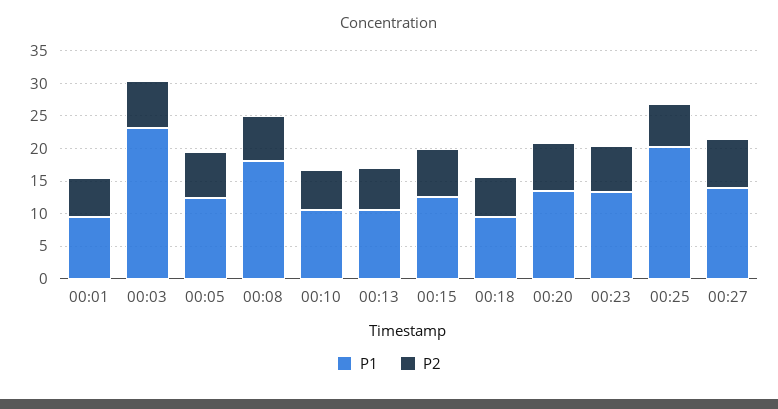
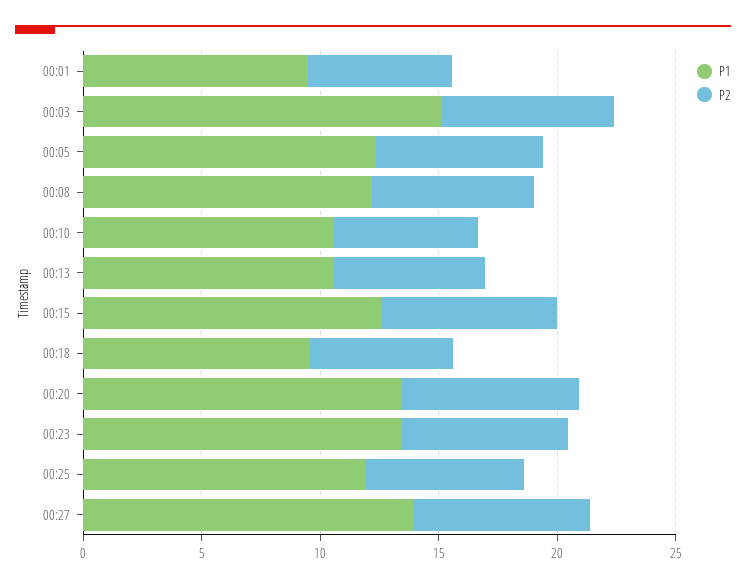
P1, 00:03: 22.5 -> 15
P1, 00:08: 17.5 -> 12
P1, 00:25: 20 -> 12

